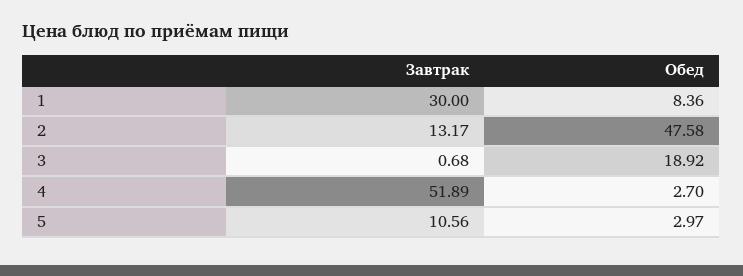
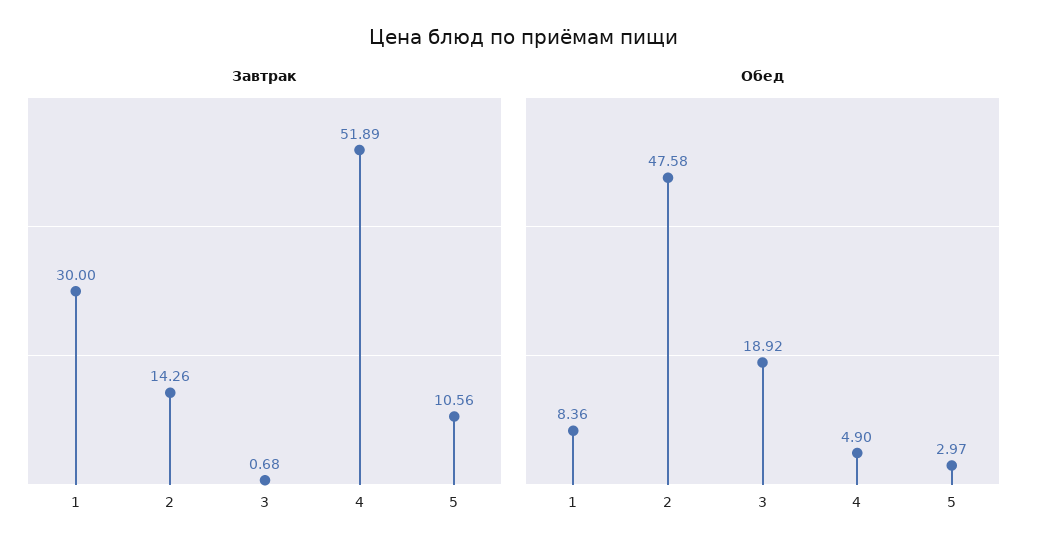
Завтрак, 2: 13.17 -> 14.26
Обед, 4: 2.7 -> 4.9

